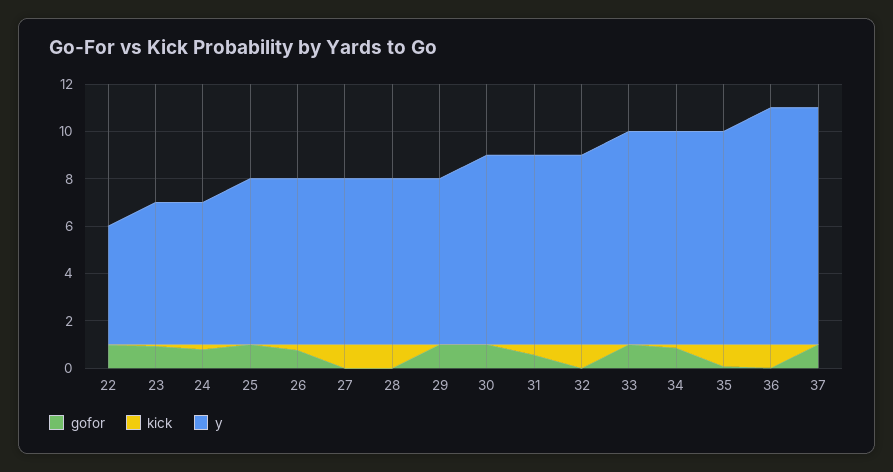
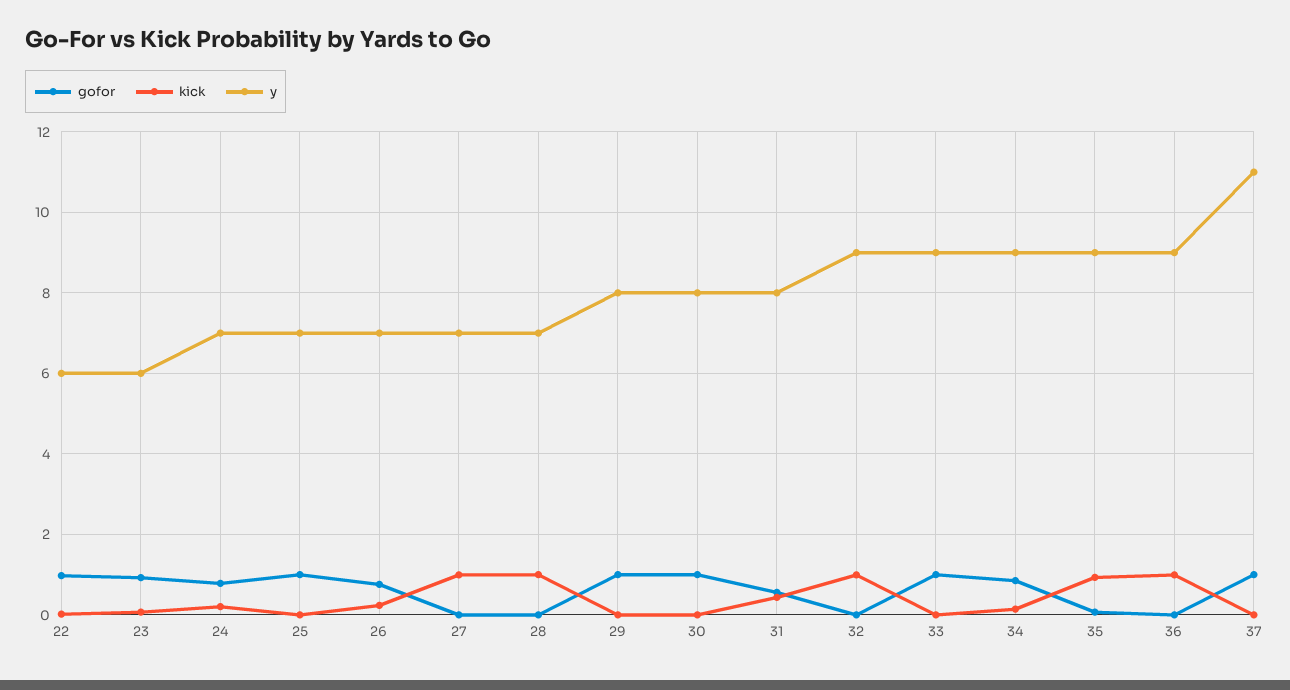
y, 22: 5 -> 6
y, 24: 6 -> 7
y, 29: 7 -> 8
y, 32: 8 -> 9
y, 36: 10 -> 9
y, 37: 10 -> 11

